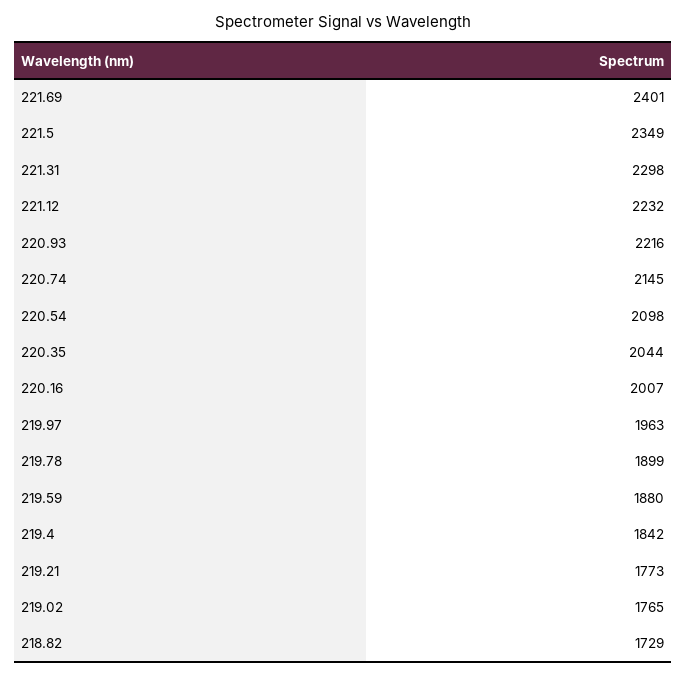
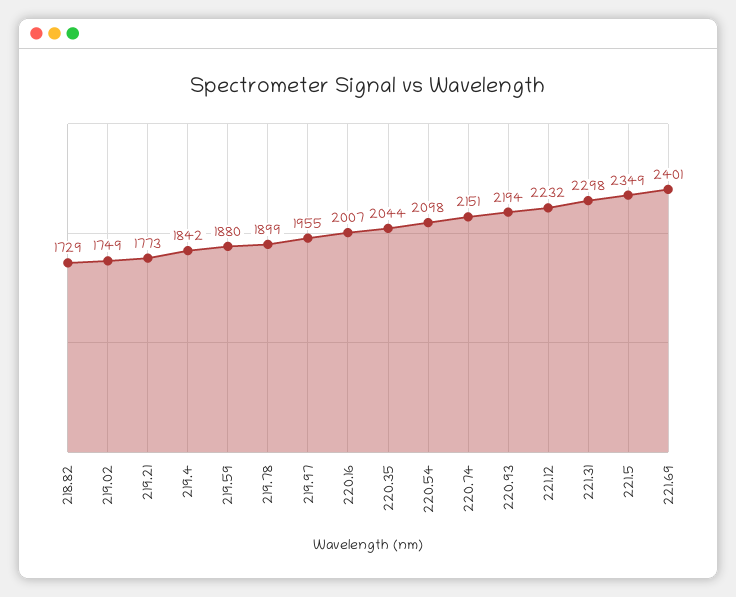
220.93: 2216 -> 2194
220.74: 2145 -> 2151
219.97: 1963 -> 1955
219.02: 1765 -> 1749

